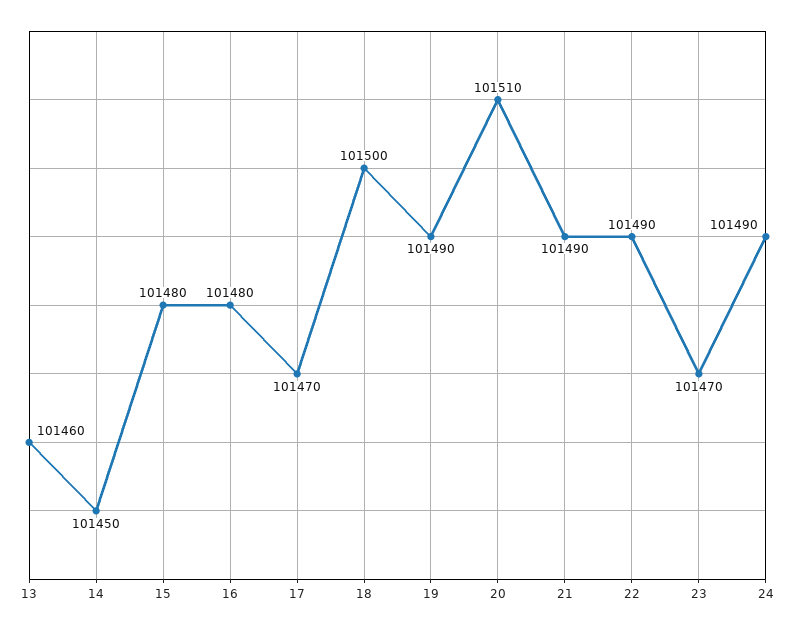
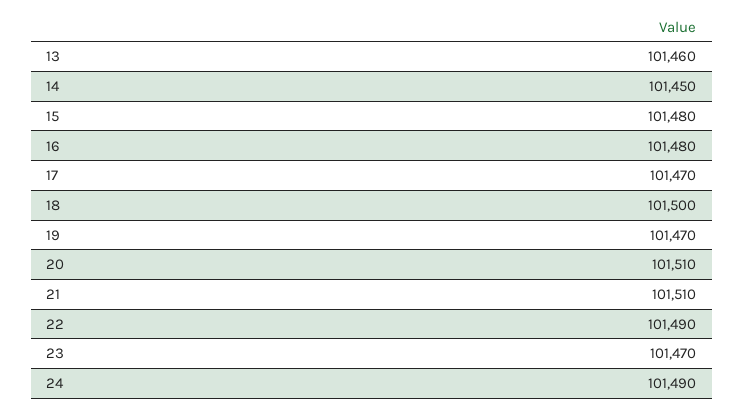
19: 101490 -> 101470
21: 101490 -> 101510

